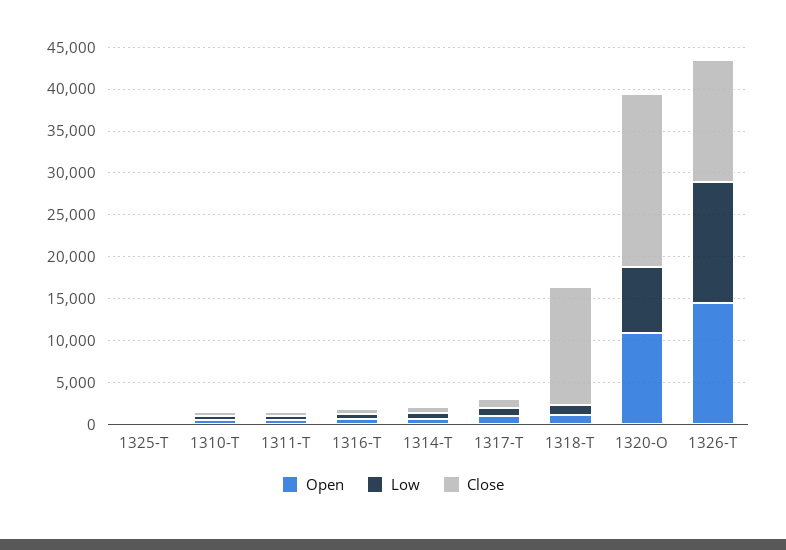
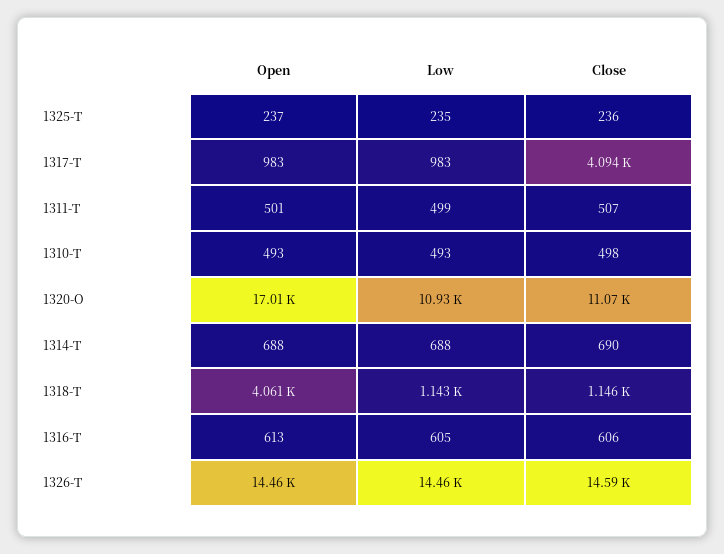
Close, 1317-T: 1000 -> 4094
Open, 1318-T: 1000 -> 4061
Close, 1318-T: 14000 -> 1146
Open, 1320-O: 11000 -> 17010
Low, 1320-O: 8000 -> 10930
Close, 1320-O: 21000 -> 11070

